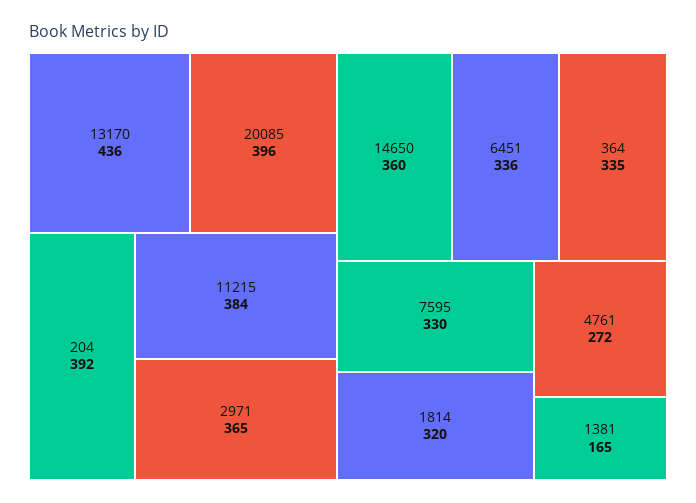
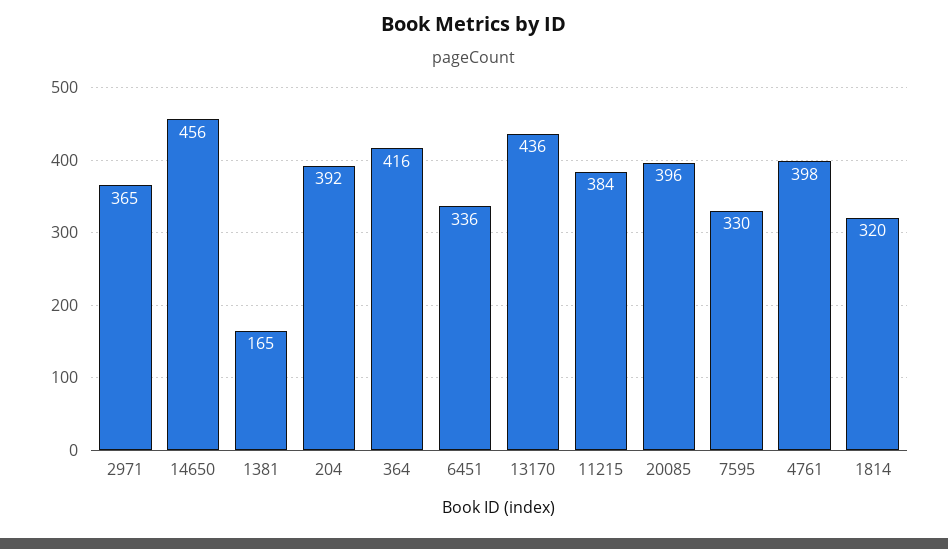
14650: 360 -> 456
364: 335 -> 416
4761: 272 -> 398

